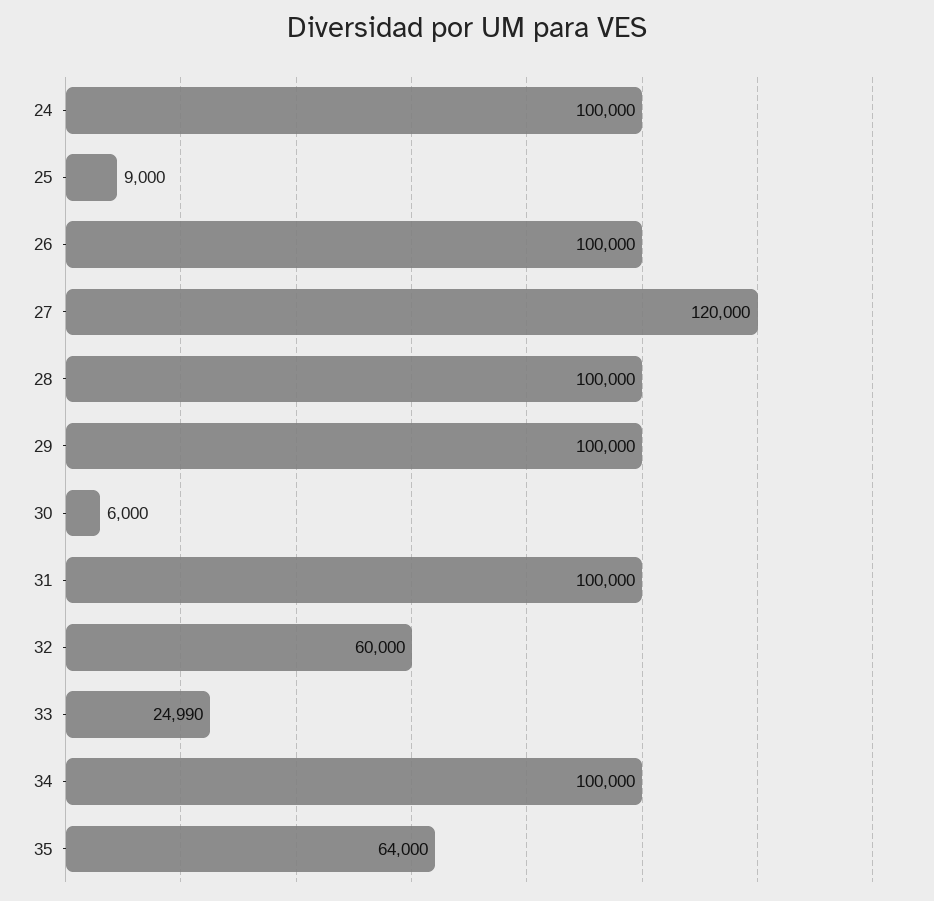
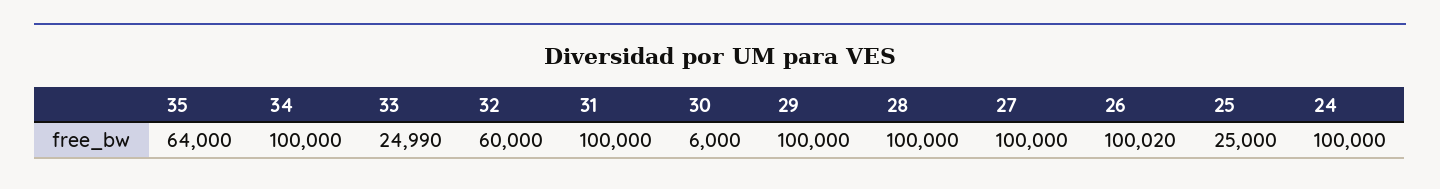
25: 9000 -> 25000
26: 100000 -> 100020
27: 120000 -> 100000

